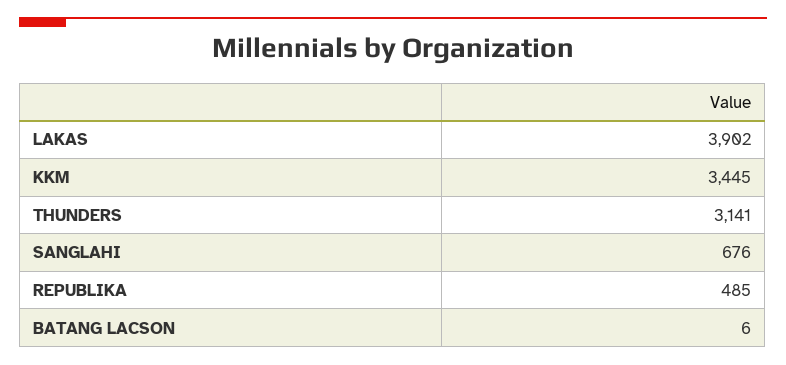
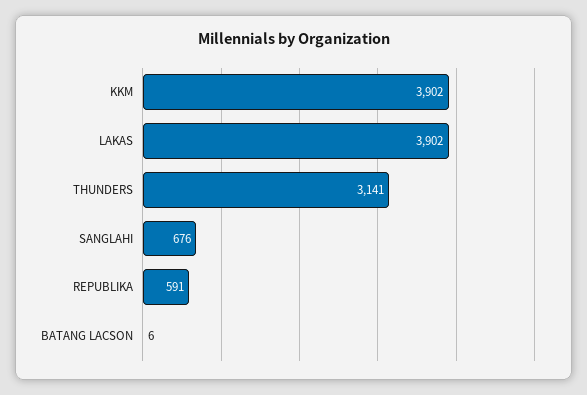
KKM: 3445 -> 3902
REPUBLIKA: 485 -> 591

